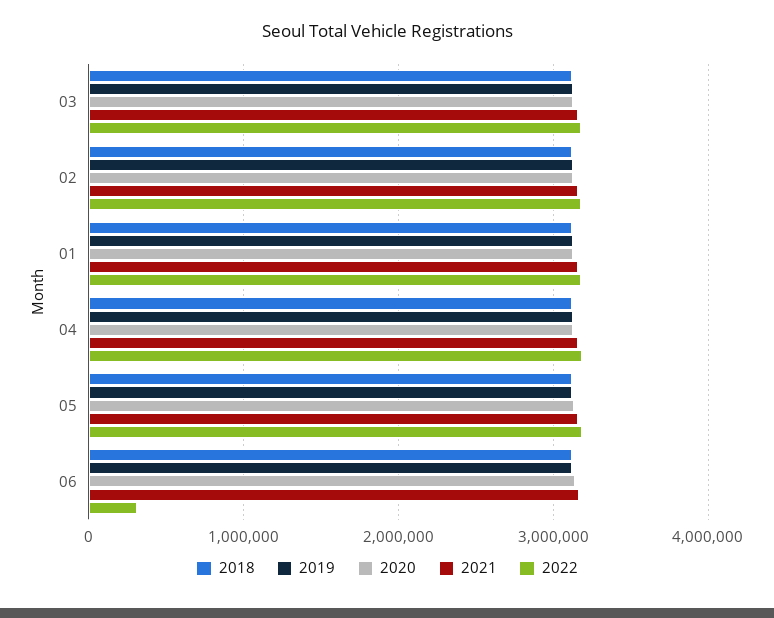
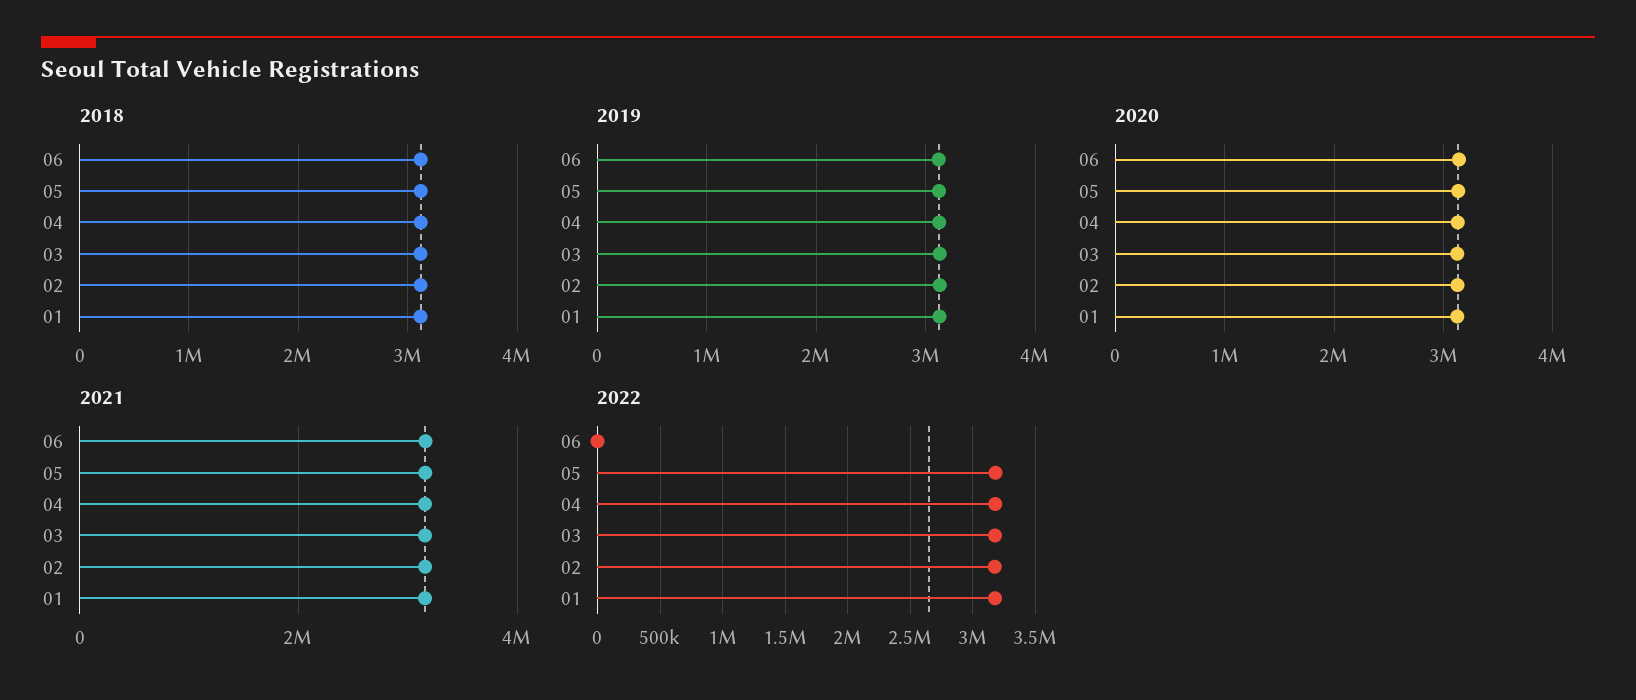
2022, 06: 300000 -> 0

